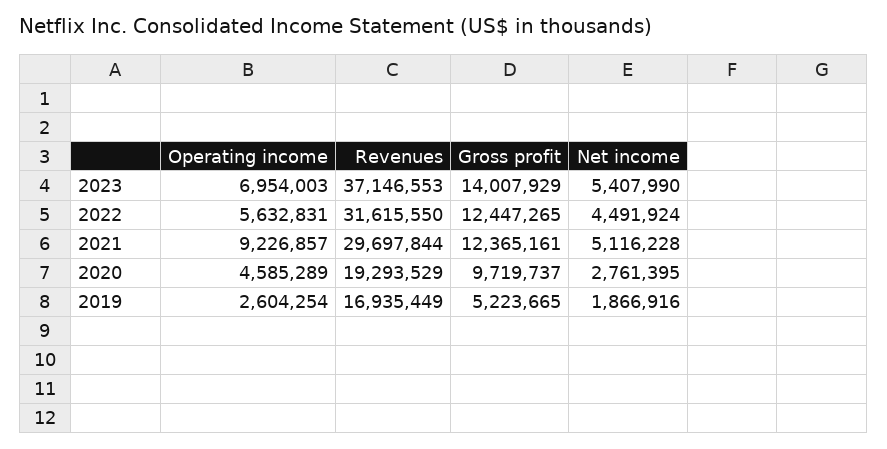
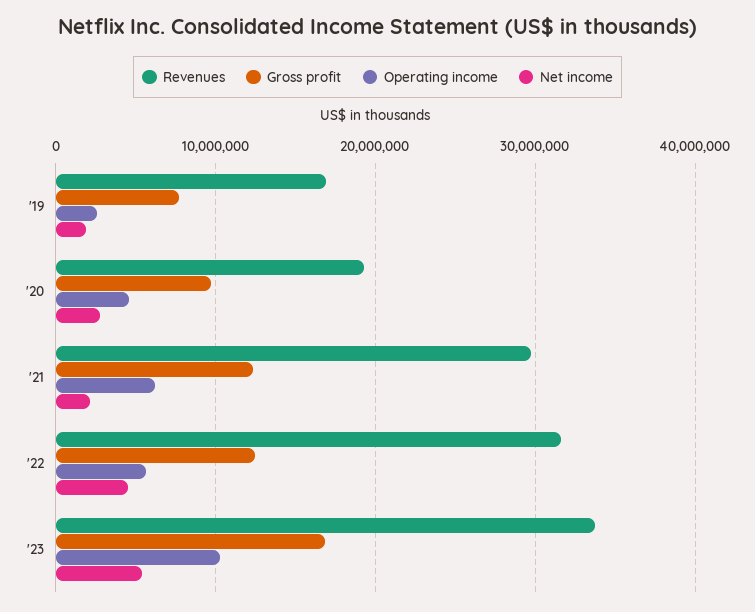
Operating income, 2023: 6954003 -> 10000000
Revenues, 2023: 37146553 -> 34000000
Gross profit, 2023: 14007929 -> 17000000
Operating income, 2021: 9226857 -> 6000000
Net income, 2021: 5116228 -> 2000000
Gross profit, 2019: 5223665 -> 8000000

